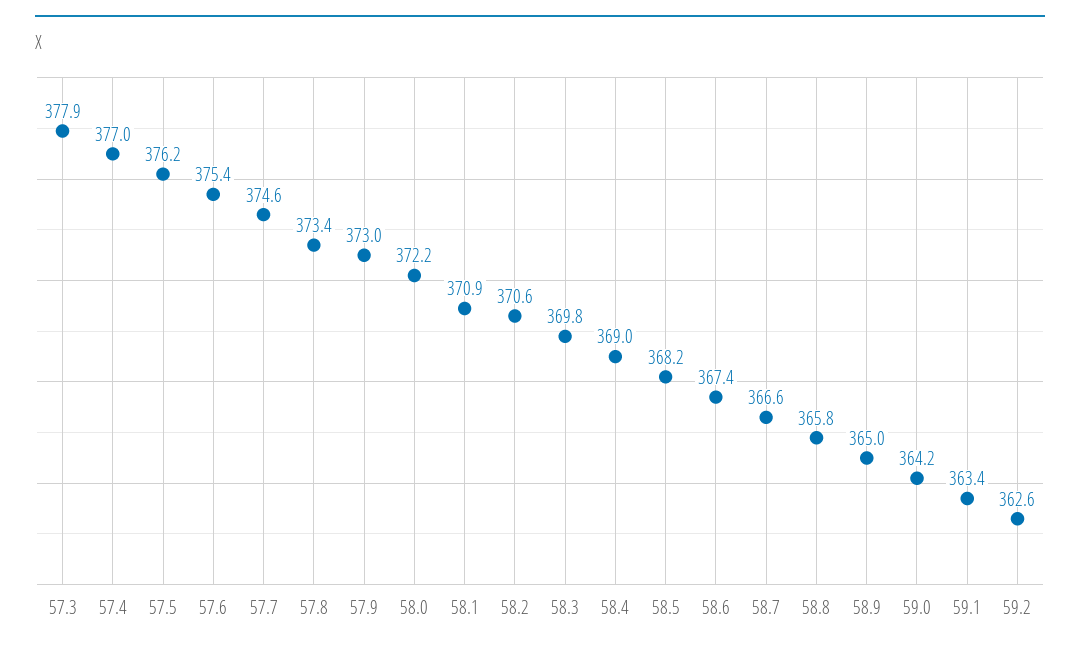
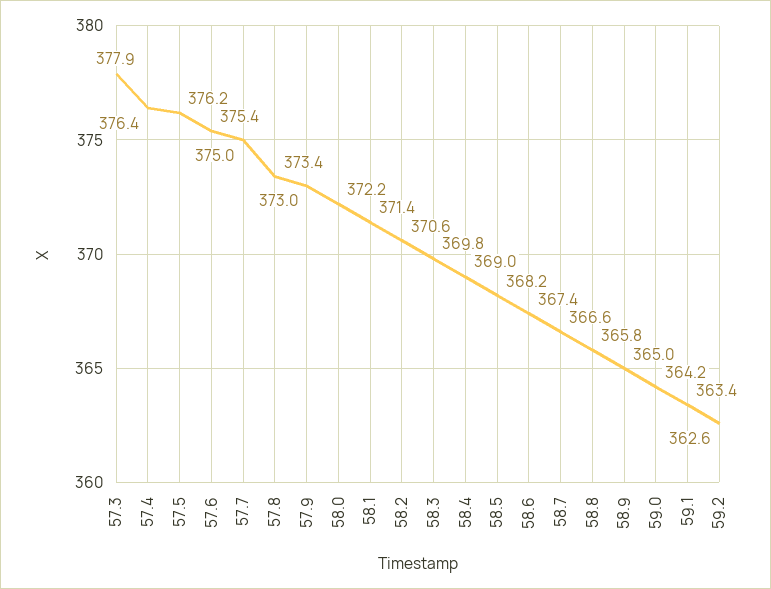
57.4: 377 -> 376.4
57.7: 374.6 -> 375
58.1: 370.9 -> 371.4

